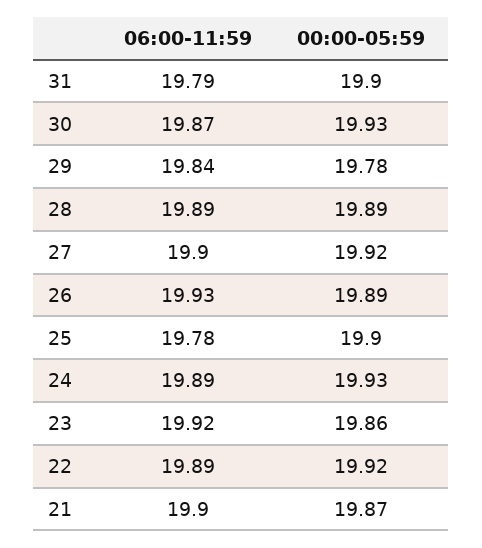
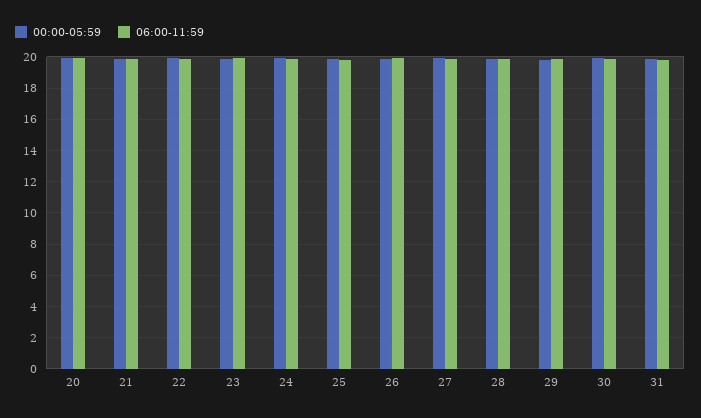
00:00-05:59, 20: none -> 20
06:00-11:59, 20: none -> 20

